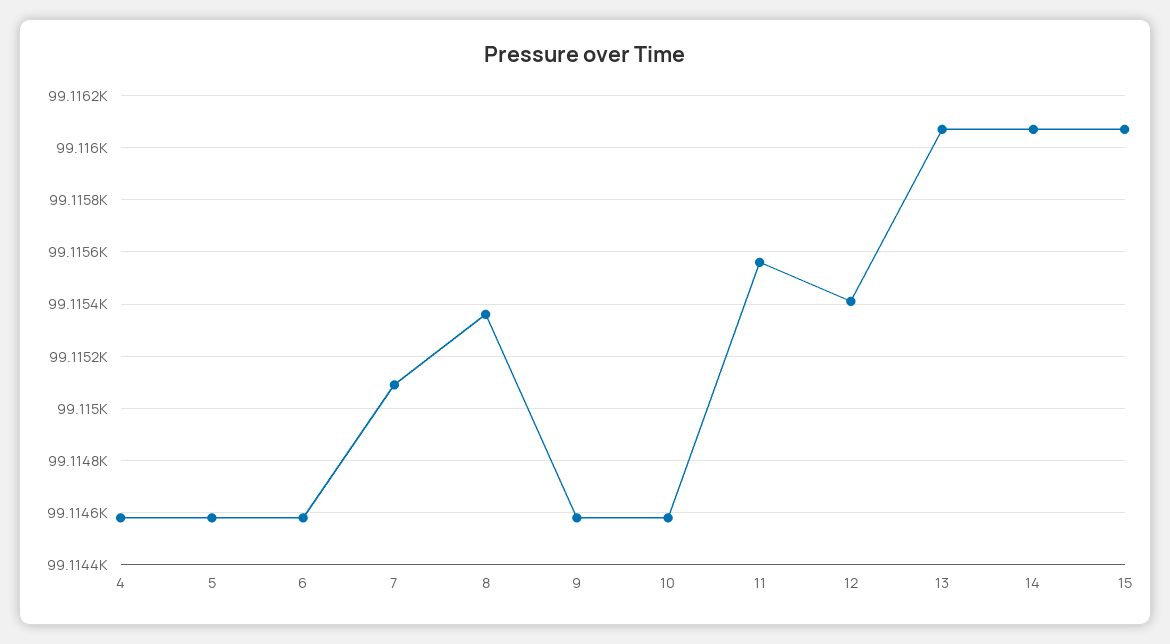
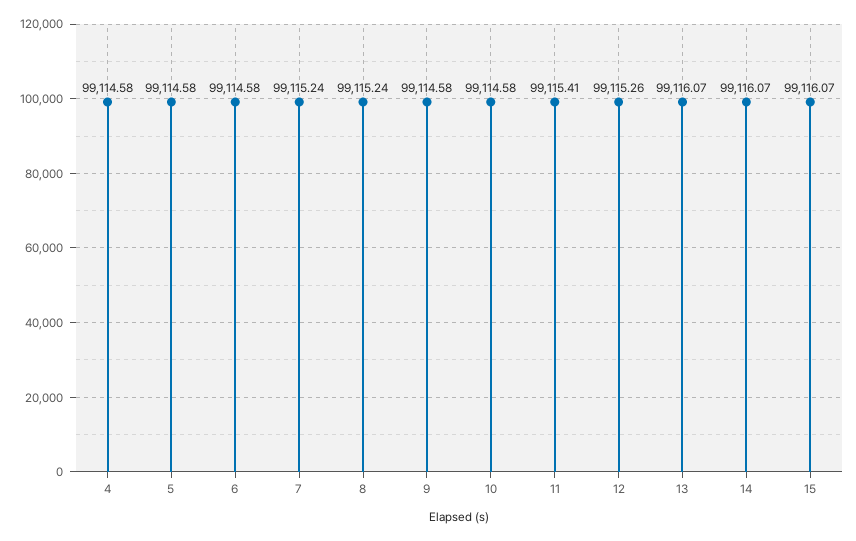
7: 99115.1 -> 99115.24
8: 99115.35 -> 99115.24
11: 99115.55 -> 99115.41
12: 99115.4 -> 99115.26

